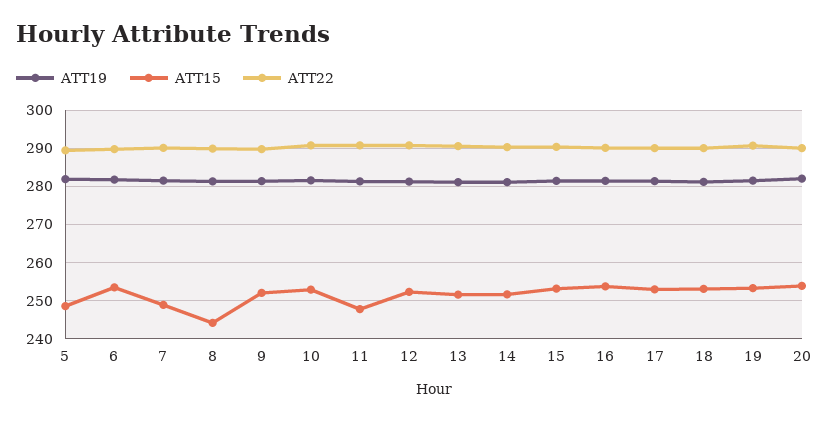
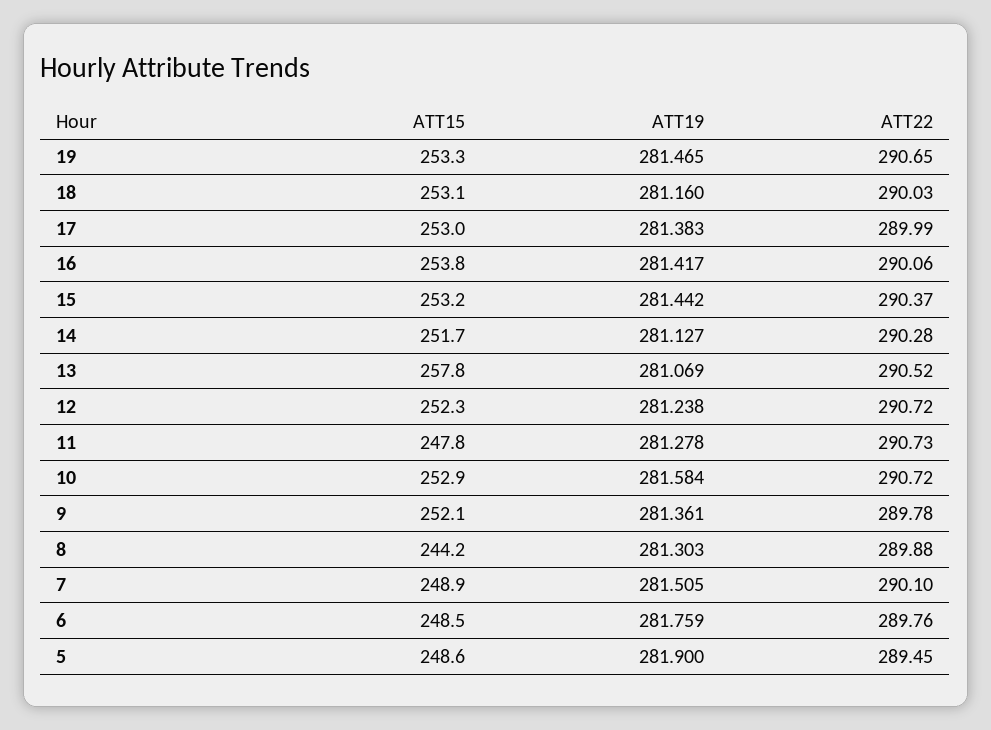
ATT15, 6: 254 -> 248.5
ATT15, 13: 252 -> 257.8
ATT19, 20: 282 -> none
ATT15, 20: 254 -> none
ATT22, 20: 290 -> none

